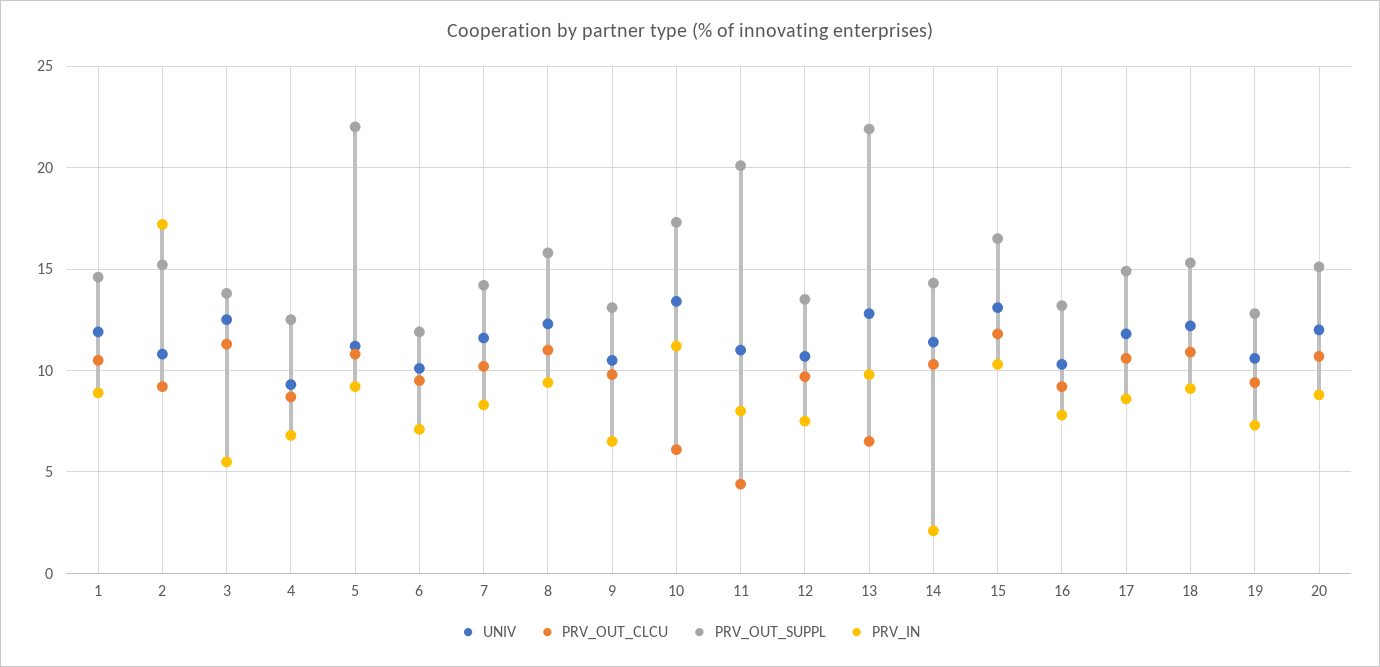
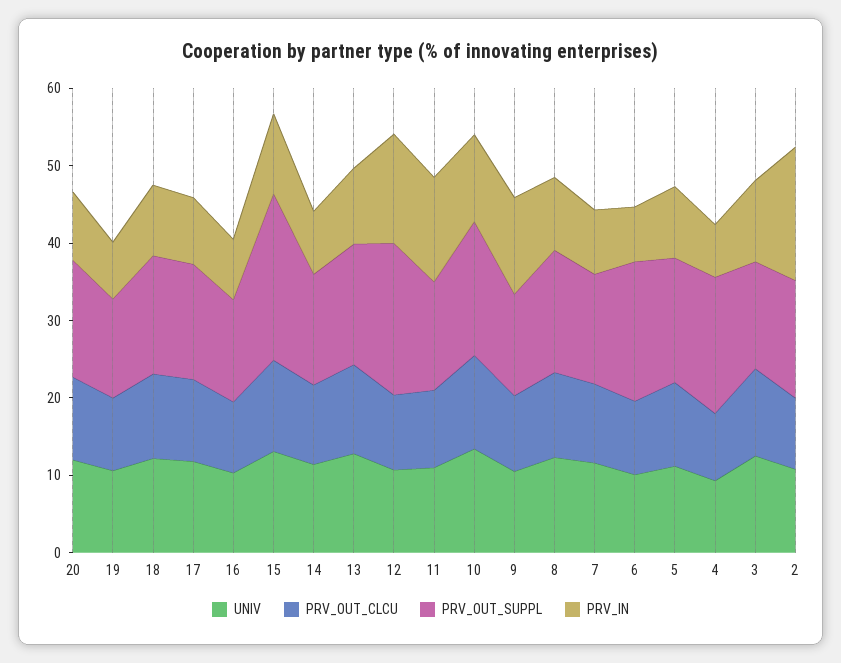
UNIV, 1: 12 -> none
PRV_OUT_CLCU, 1: 10.5 -> none
PRV_OUT_SUPPL, 1: 14.5 -> none
PRV_IN, 1: 9 -> none
PRV_IN, 3: 5.5 -> 10
PRV_OUT_SUPPL, 4: 12.5 -> 18
PRV_OUT_SUPPL, 5: 22 -> 16
PRV_OUT_SUPPL, 6: 12 -> 18
PRV_IN, 9: 6.5 -> 12
PRV_OUT_CLCU, 10: 6 -> 12
PRV_OUT_CLCU, 11: 4.5 -> 10
PRV_OUT_SUPPL, 11: 20 -> 14
PRV_IN, 11: 8 -> 14
PRV_OUT_SUPPL, 12: 13.5 -> 20
PRV_IN, 12: 7.5 -> 14
PRV_OUT_CLCU, 13: 6.5 -> 12
PRV_OUT_SUPPL, 13: 22 -> 16
PRV_IN, 14: 2 -> 8
PRV_OUT_SUPPL, 15: 16.5 -> 22

